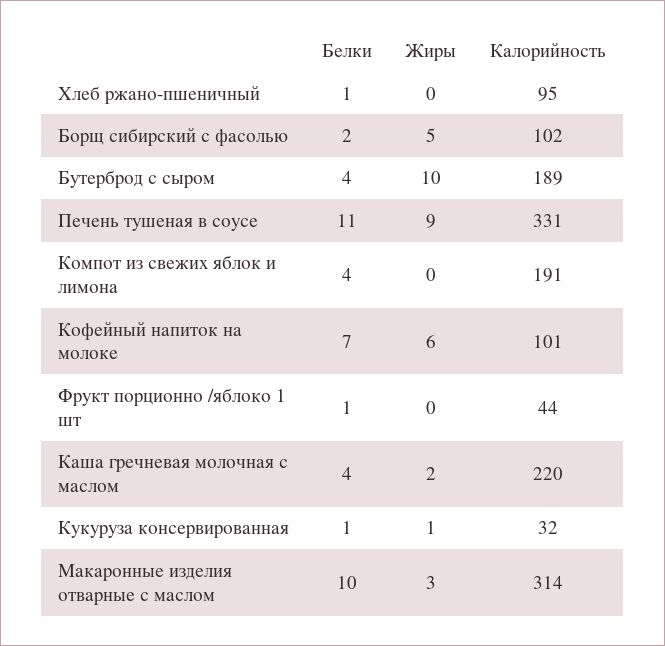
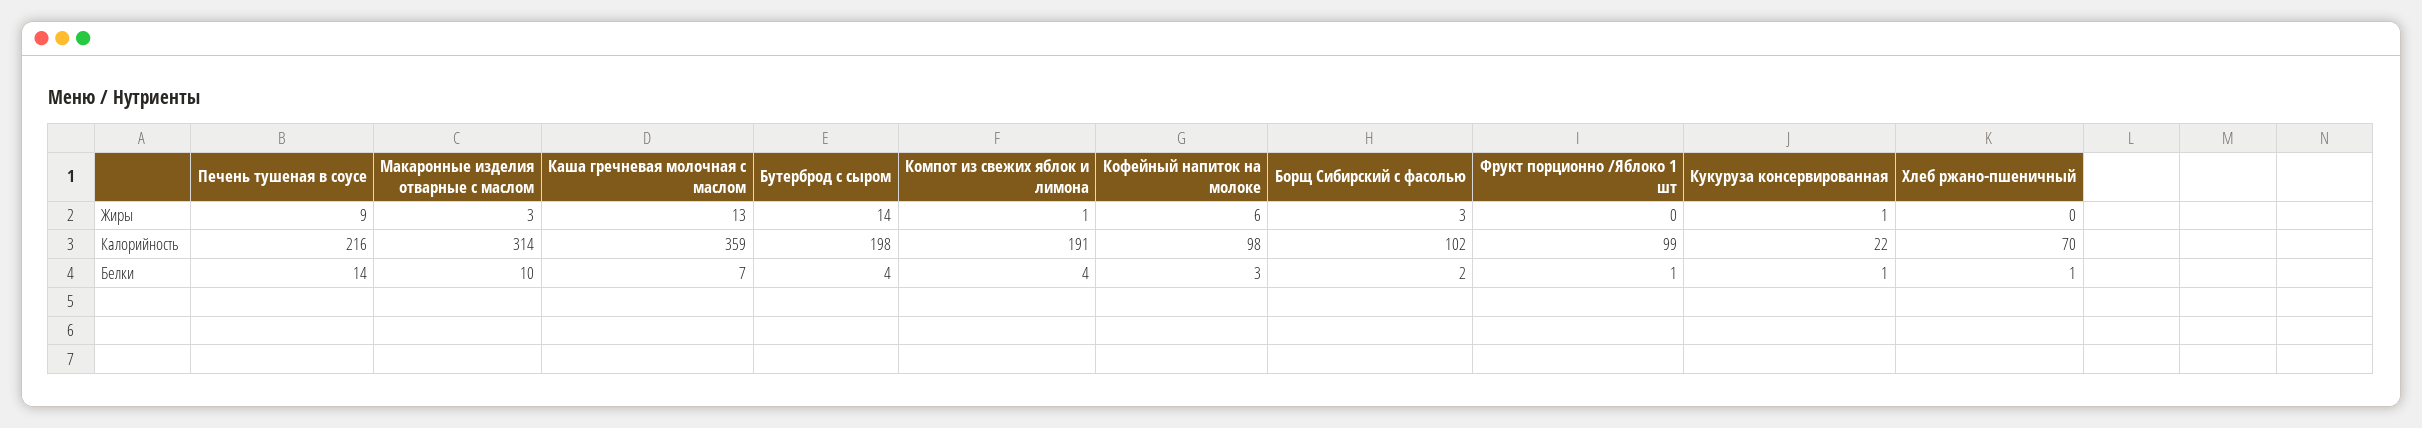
Калорийность, Хлеб ржано-пшеничный: 95 -> 70
Жиры, Борщ сибирский с фасолью: 5 -> 3
Жиры, Бутерброд с сыром: 10 -> 14
Калорийность, Бутерброд с сыром: 189 -> 198
Белки, Печень тушеная в соусе: 11 -> 14
Калорийность, Печень тушеная в соусе: 331 -> 216
Жиры, Компот из свежих яблок и лимона: 0 -> 1
Белки, Кофейный напиток на молоке: 7 -> 3
Калорийность, Кофейный напиток на молоке: 101 -> 98
Калорийность, Фрукт порционно /яблоко 1 шт: 44 -> 99
Белки, Каша гречневая молочная с маслом: 4 -> 7
Жиры, Каша гречневая молочная с маслом: 2 -> 13
Калорийность, Каша гречневая молочная с маслом: 220 -> 359
Калорийность, Кукуруза консервированная: 32 -> 22

